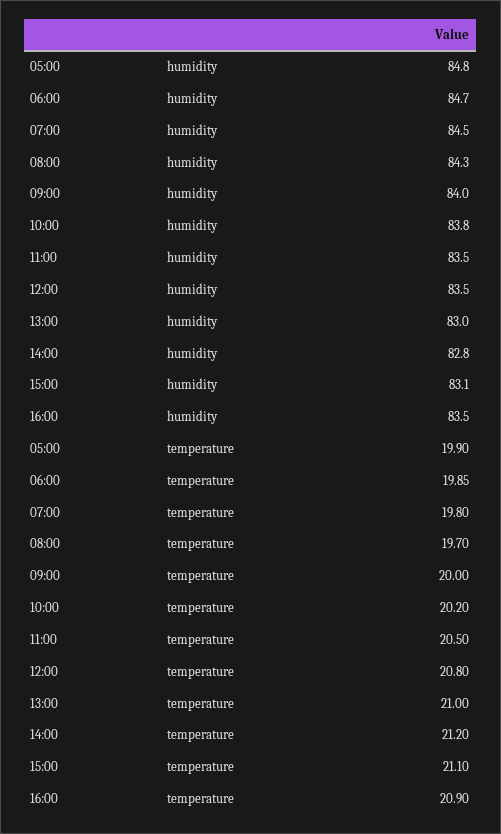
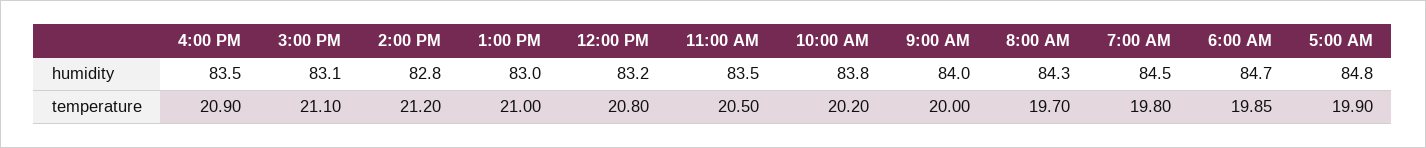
12:00, humidity: 83.5 -> 83.2

